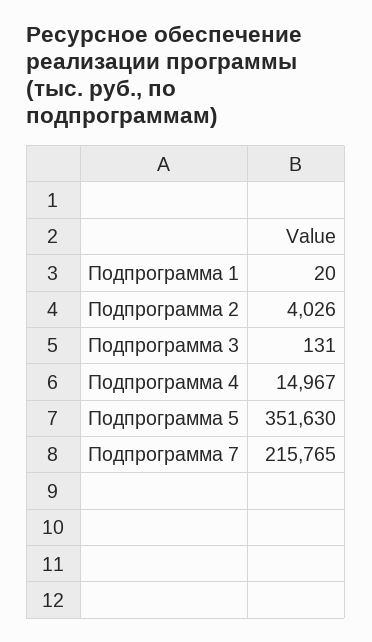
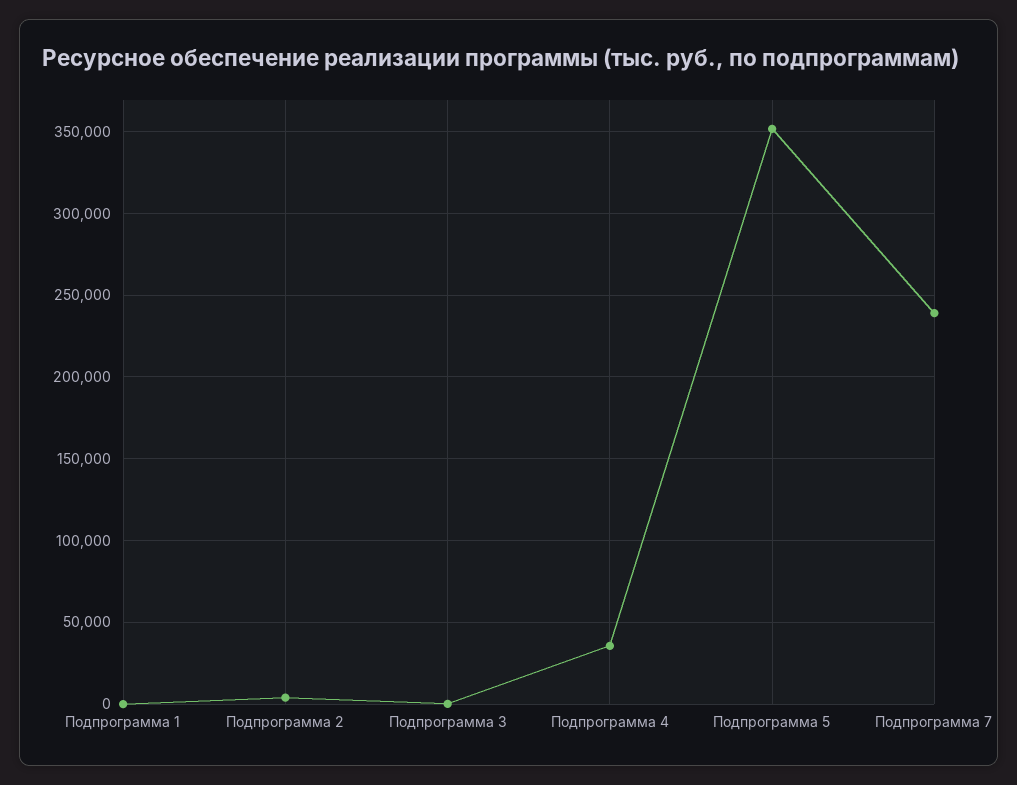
Подпрограмма 4: 14967 -> 35000
Подпрограмма 7: 215765 -> 240000

